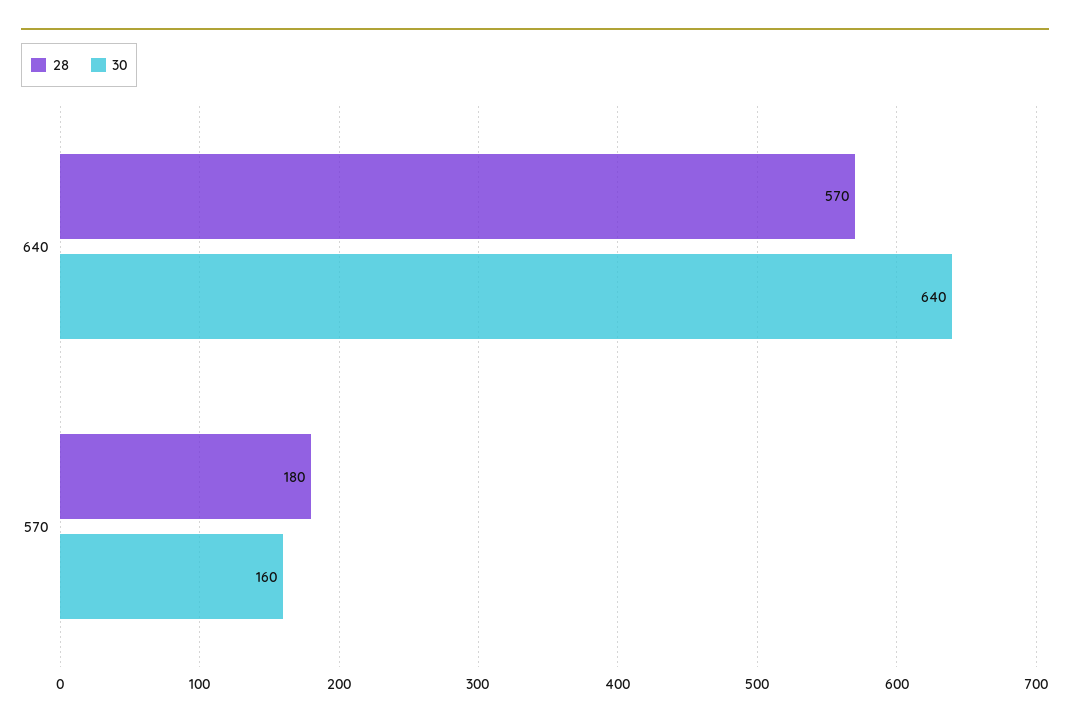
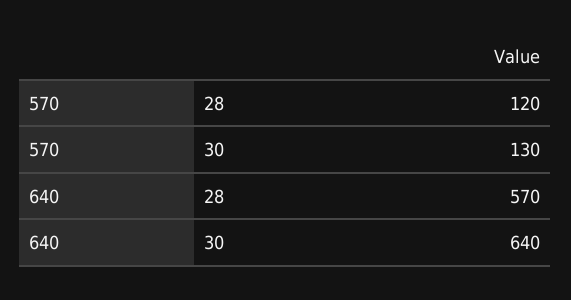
28, 570: 180 -> 120
30, 570: 160 -> 130

